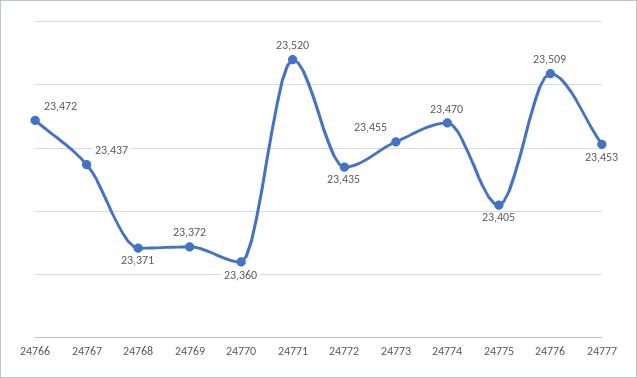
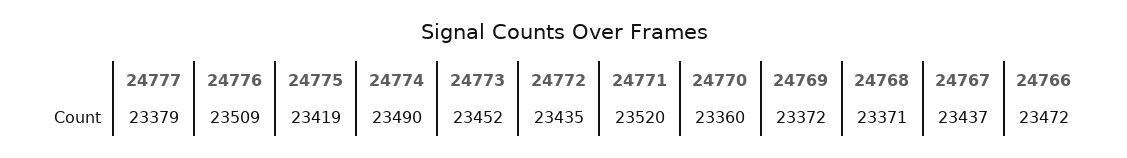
24773: 23455 -> 23452
24774: 23470 -> 23490
24775: 23405 -> 23419
24777: 23453 -> 23379

